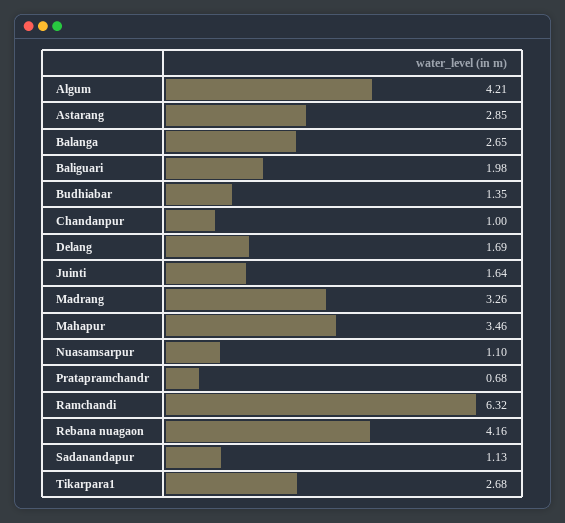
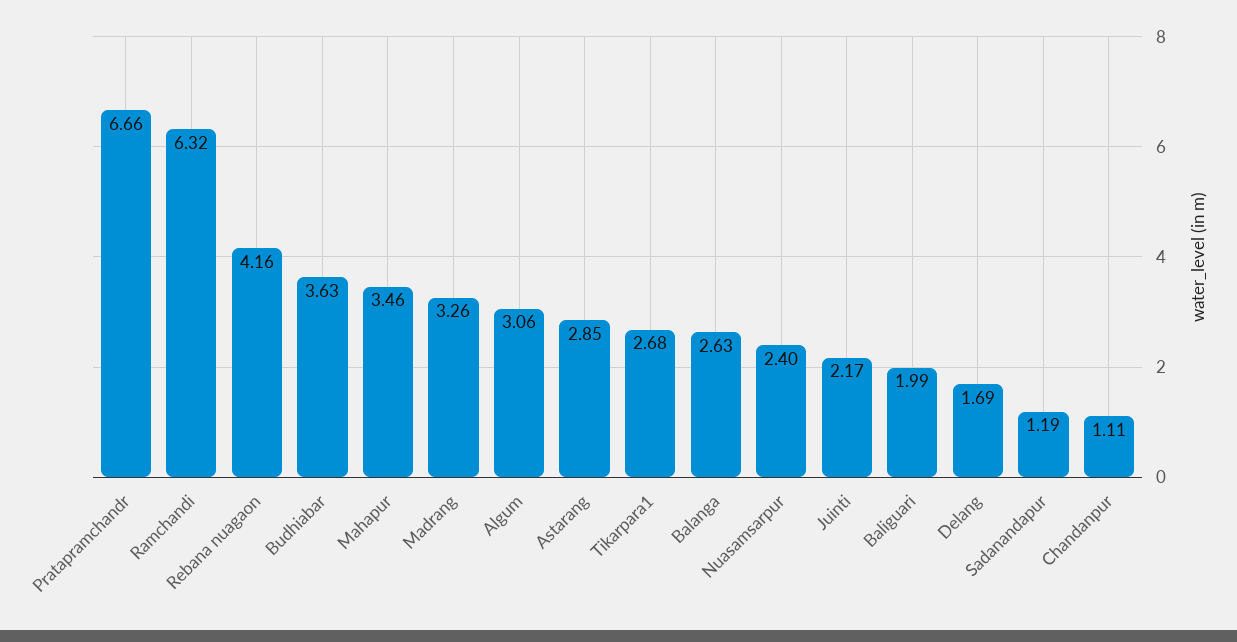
Algum: 4.21 -> 3.06
Balanga: 2.65 -> 2.63
Baliguari: 1.98 -> 1.99
Budhiabar: 1.35 -> 3.63
Chandanpur: 1 -> 1.11
Juinti: 1.64 -> 2.17
Nuasamsarpur: 1.1 -> 2.4
Pratapramchandr: 0.68 -> 6.66
Sadanandapur: 1.13 -> 1.19

